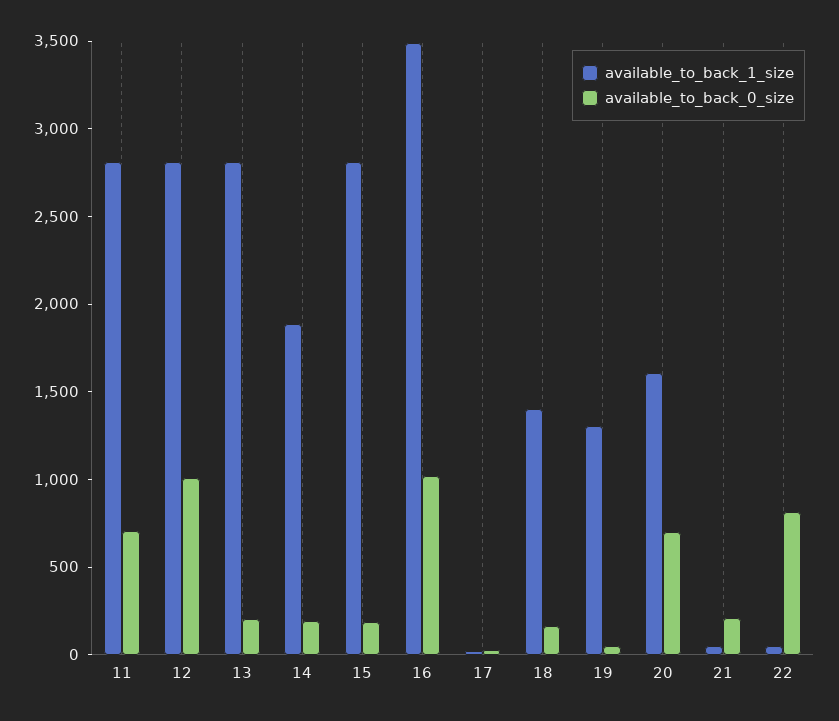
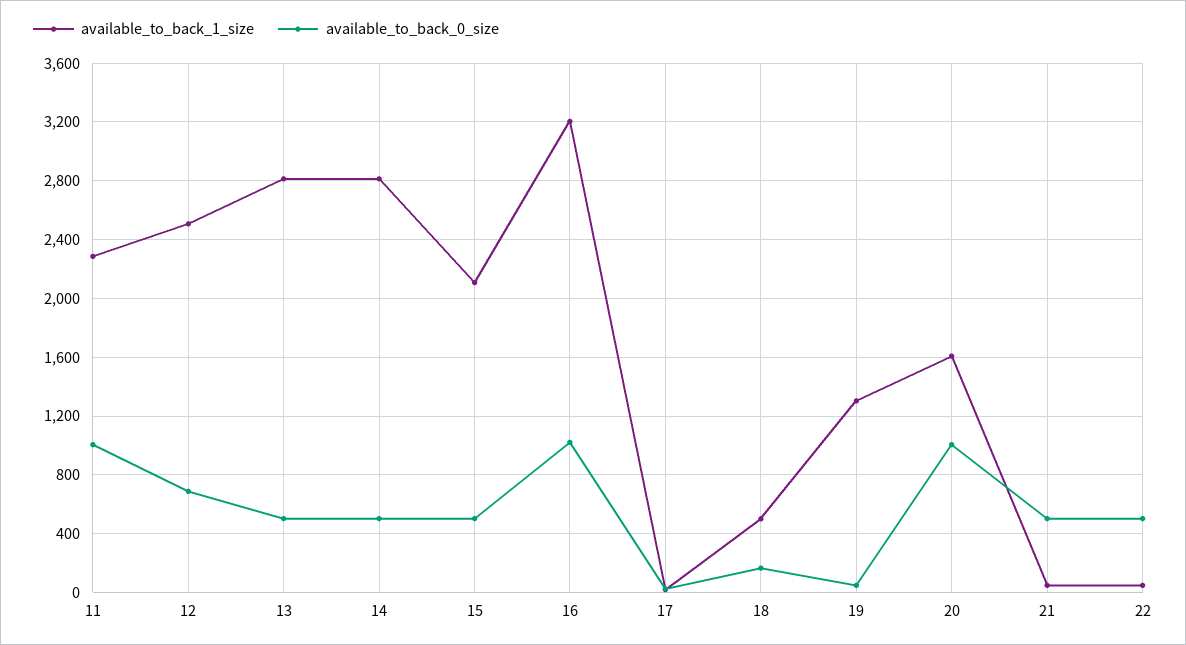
available_to_back_1_size, 11: 2800 -> 2300
available_to_back_0_size, 11: 700 -> 1000
available_to_back_1_size, 12: 2800 -> 2500
available_to_back_0_size, 12: 1000 -> 700
available_to_back_0_size, 13: 200 -> 500
available_to_back_1_size, 14: 1900 -> 2800
available_to_back_0_size, 14: 200 -> 500
available_to_back_1_size, 15: 2800 -> 2100
available_to_back_0_size, 15: 200 -> 500
available_to_back_1_size, 16: 3500 -> 3200
available_to_back_1_size, 18: 1400 -> 500
available_to_back_0_size, 20: 700 -> 1000
available_to_back_0_size, 21: 200 -> 500
available_to_back_0_size, 22: 800 -> 500

